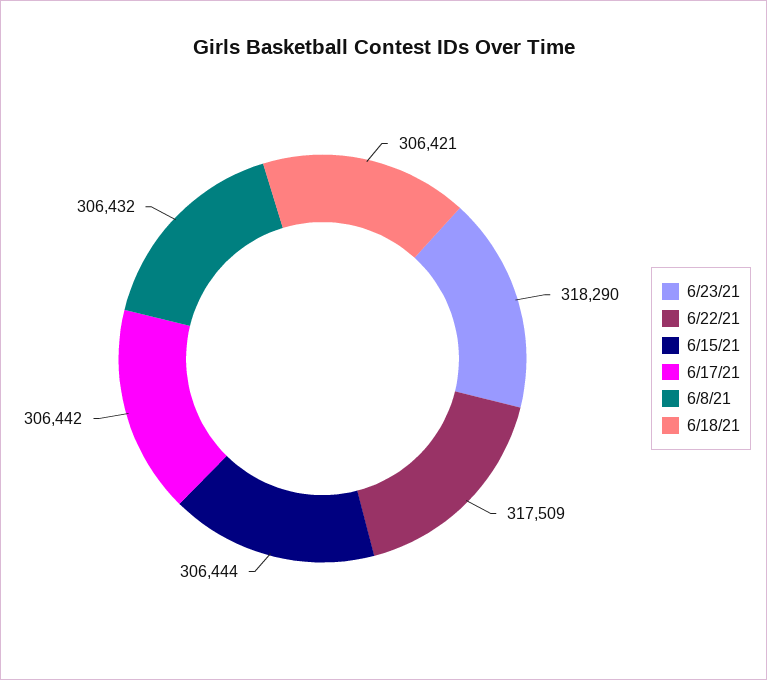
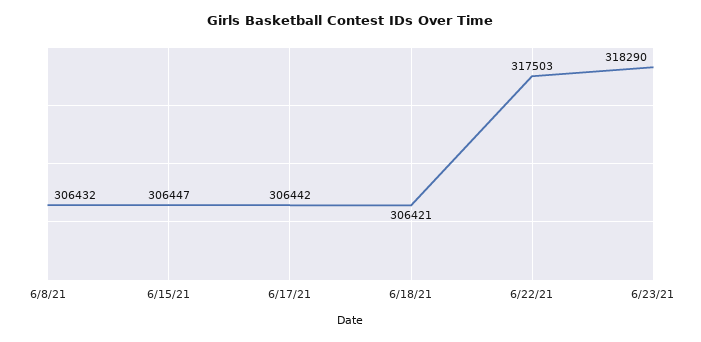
6/22/21: 317509 -> 317503
6/15/21: 306444 -> 306447

